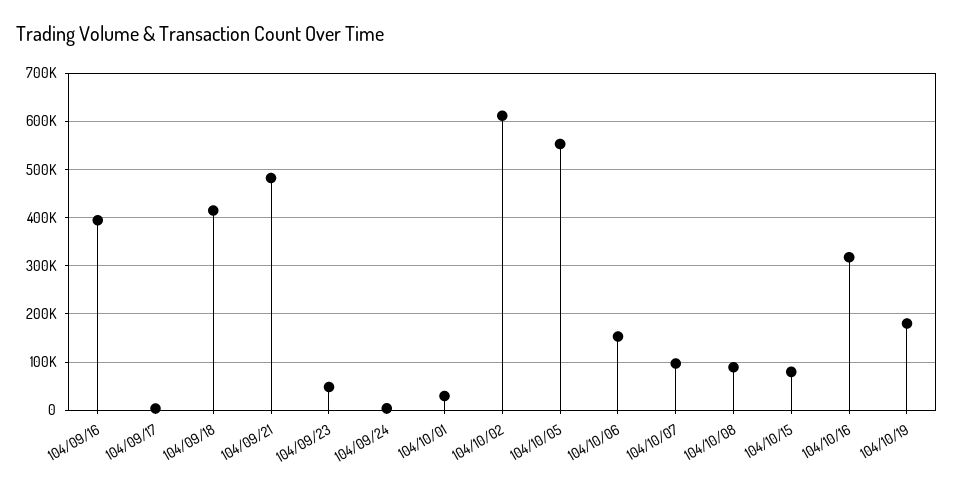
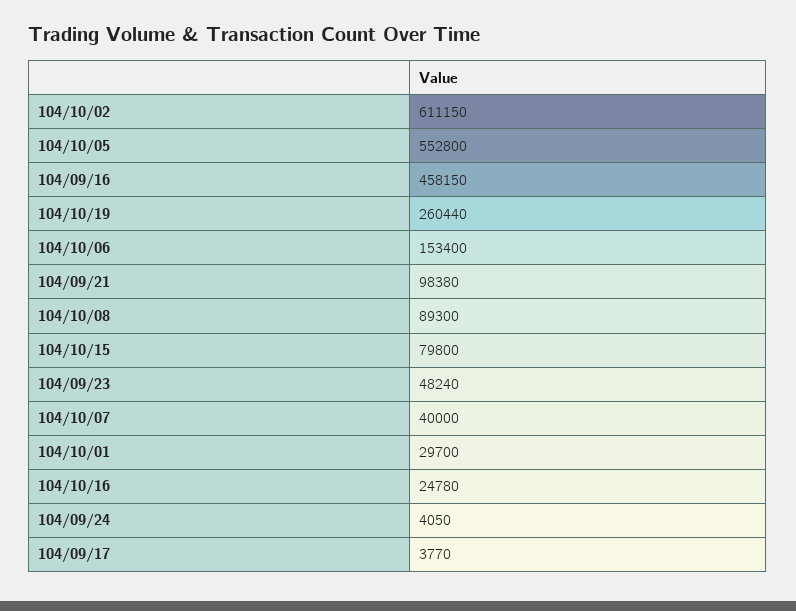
104/09/16: 400000 -> 458150
104/09/18: 420000 -> none
104/09/21: 480000 -> 98380
104/10/07: 100000 -> 40000
104/10/16: 320000 -> 24780
104/10/19: 180000 -> 260440

